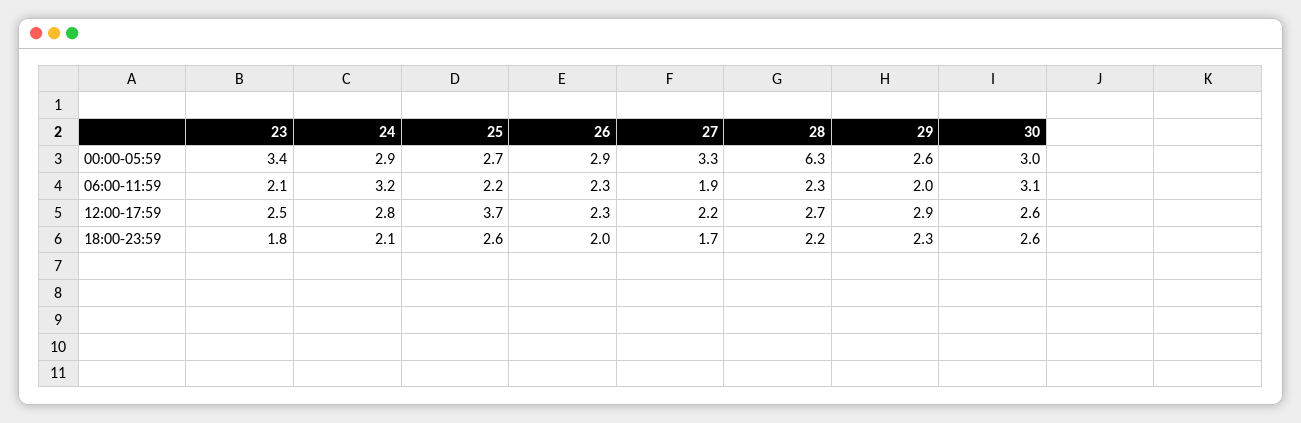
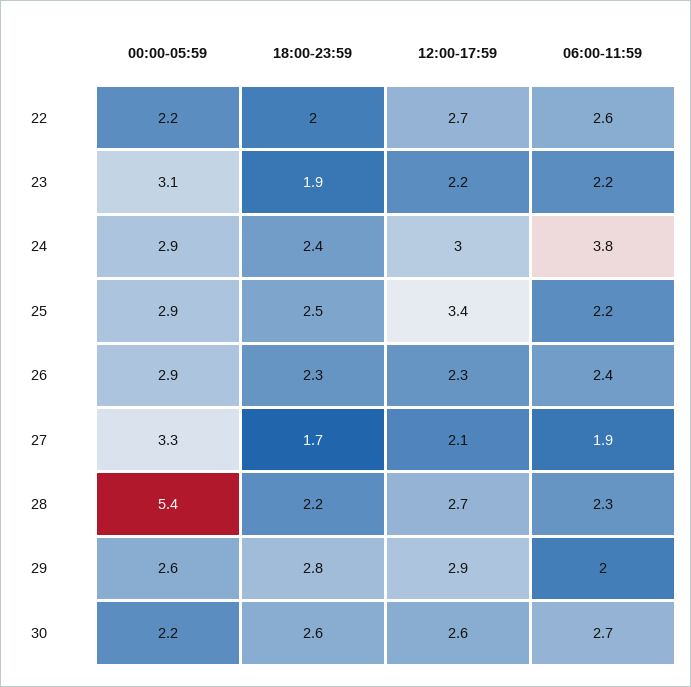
23, 00:00-05:59: 3.4 -> 3.1
25, 00:00-05:59: 2.7 -> 2.9
28, 00:00-05:59: 6.3 -> 5.4
30, 00:00-05:59: 3 -> 2.2
23, 06:00-11:59: 2.1 -> 2.2
24, 06:00-11:59: 3.2 -> 3.8
26, 06:00-11:59: 2.3 -> 2.4
30, 06:00-11:59: 3.1 -> 2.7
23, 12:00-17:59: 2.5 -> 2.2
24, 12:00-17:59: 2.8 -> 3
25, 12:00-17:59: 3.7 -> 3.4
27, 12:00-17:59: 2.2 -> 2.1
23, 18:00-23:59: 1.8 -> 1.9
24, 18:00-23:59: 2.1 -> 2.4
25, 18:00-23:59: 2.6 -> 2.5
26, 18:00-23:59: 2 -> 2.3
29, 18:00-23:59: 2.3 -> 2.8
22, 00:00-05:59: none -> 2.2
22, 18:00-23:59: none -> 2
22, 12:00-17:59: none -> 2.7
22, 06:00-11:59: none -> 2.6

